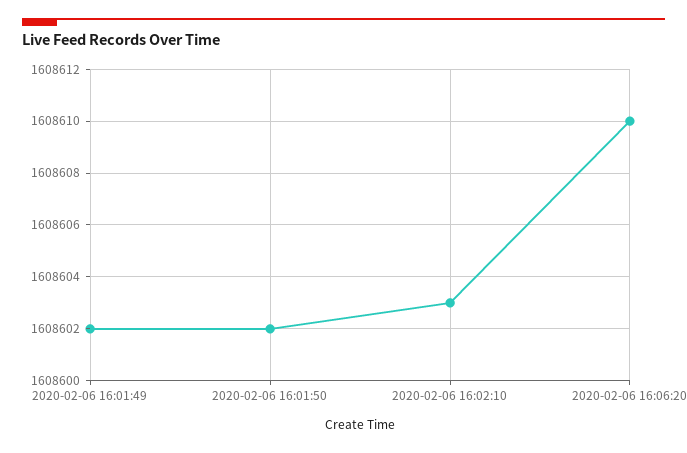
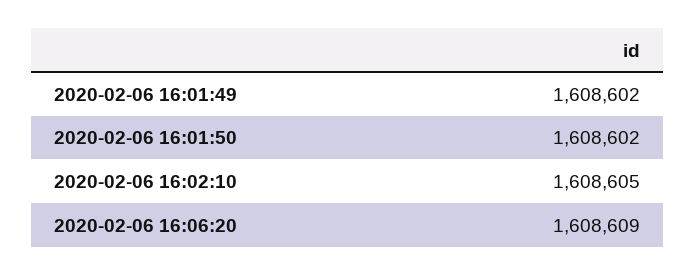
2020-02-06 16:02:10: 1608603 -> 1608605
2020-02-06 16:06:20: 1608610 -> 1608609

